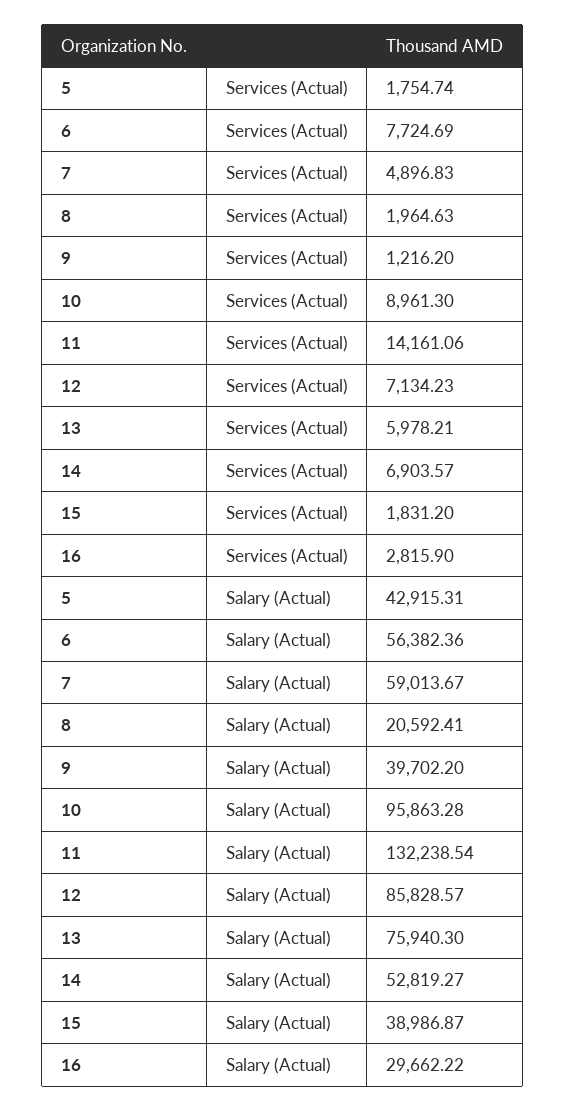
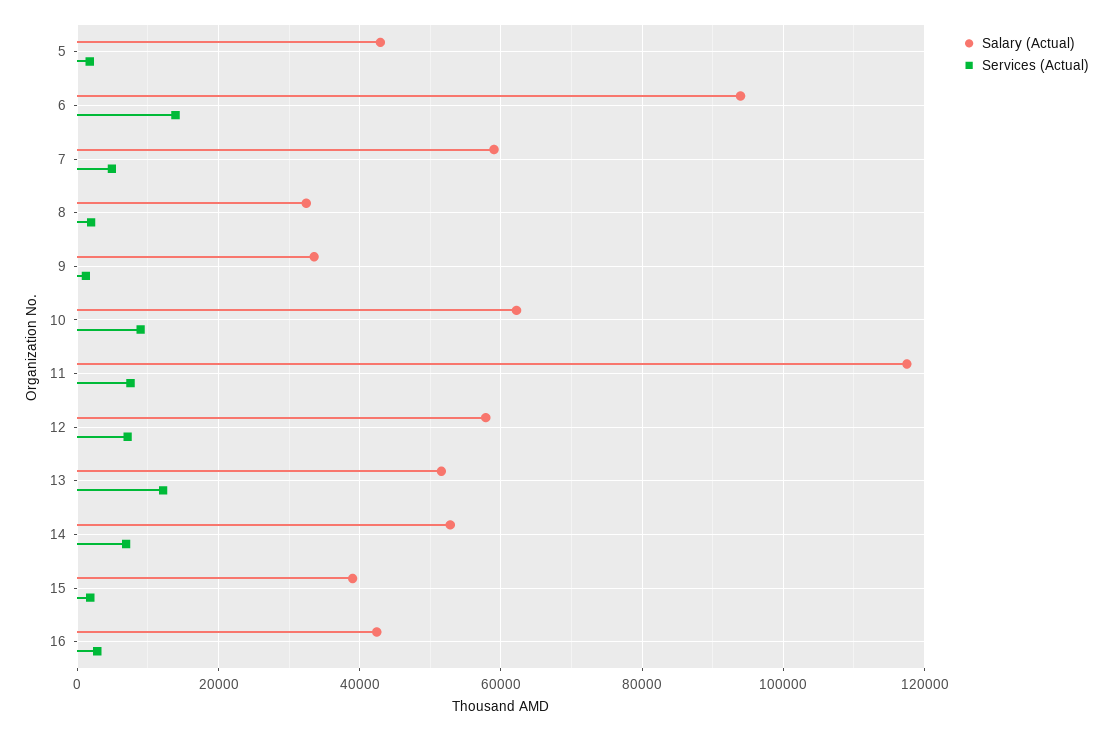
Services (Actual), 6: 7724.69 -> 14000
Services (Actual), 11: 14161.06 -> 8000
Services (Actual), 13: 5978.21 -> 12000
Salary (Actual), 6: 56382.36 -> 94000
Salary (Actual), 8: 20592.41 -> 32000
Salary (Actual), 9: 39702.2 -> 34000
Salary (Actual), 10: 95863.28 -> 62000
Salary (Actual), 11: 132238.54 -> 118000
Salary (Actual), 12: 85828.57 -> 58000
Salary (Actual), 13: 75940.3 -> 52000
Salary (Actual), 16: 29662.22 -> 42000

